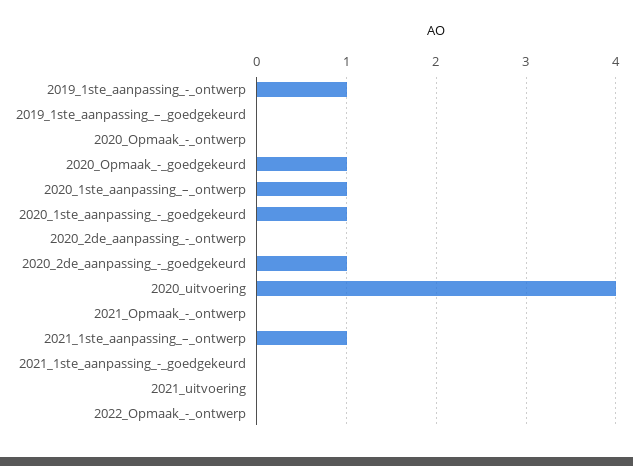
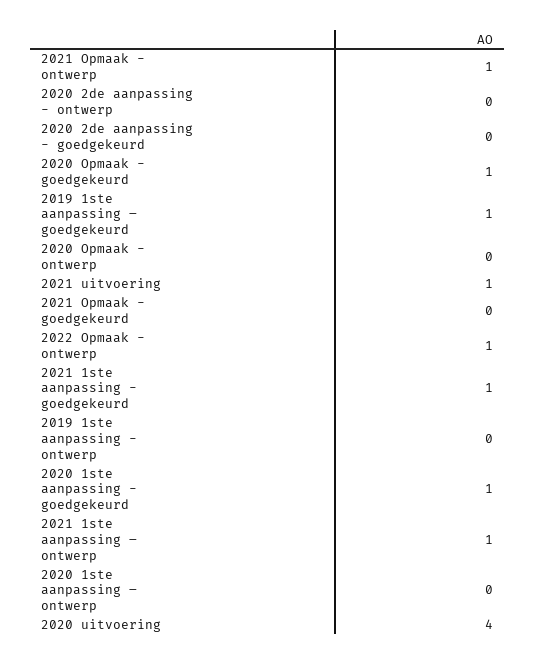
2019_1ste_aanpassing_-_ontwerp: 1 -> 0
2019_1ste_aanpassing_–_goedgekeurd: 0 -> 1
2020_1ste_aanpassing_–_ontwerp: 1 -> 0
2020_2de_aanpassing_-_goedgekeurd: 1 -> 0
2021_Opmaak_-_ontwerp: 0 -> 1
2021_1ste_aanpassing_-_goedgekeurd: 0 -> 1
2021_uitvoering: 0 -> 1
2022_Opmaak_-_ontwerp: 0 -> 1
2021 Opmaak - goedgekeurd: none -> 0

